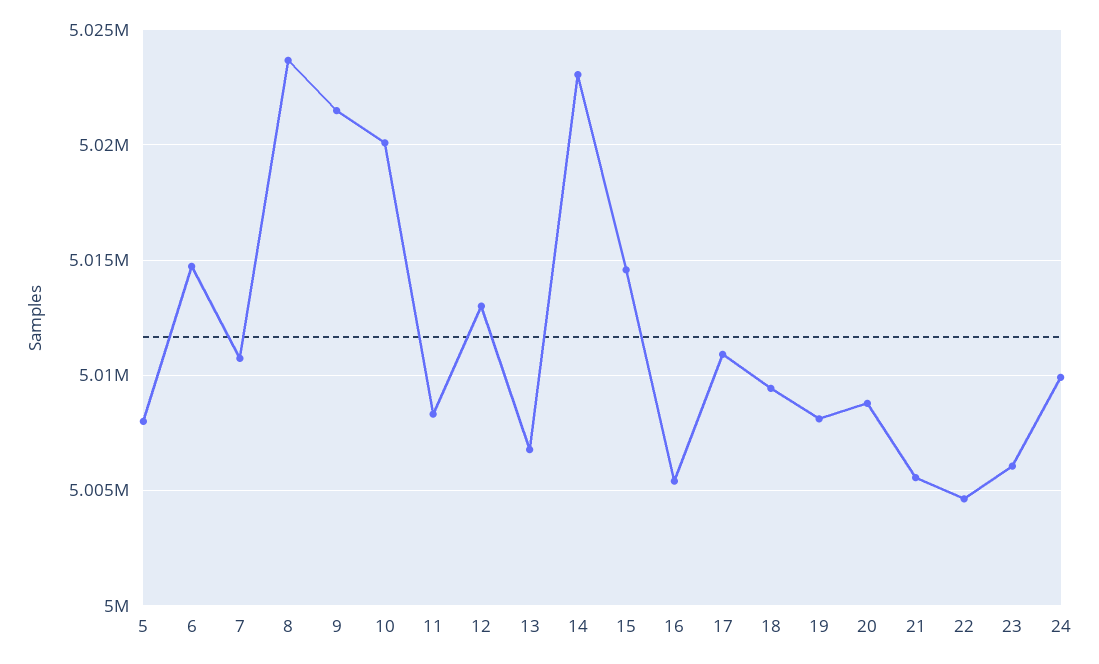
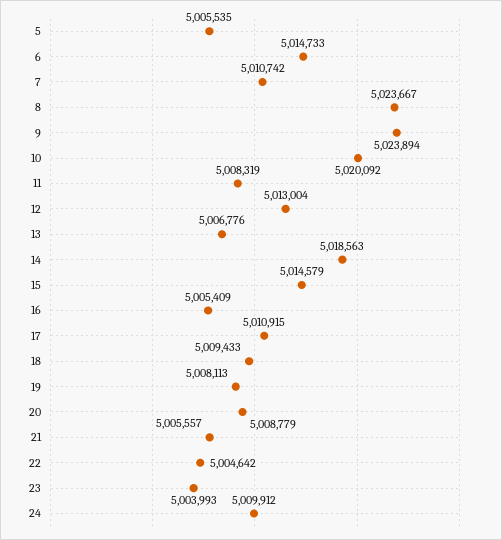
5: 5008000 -> 5005535
9: 5021500 -> 5023894
14: 5023000 -> 5018563
23: 5006000 -> 5003993

